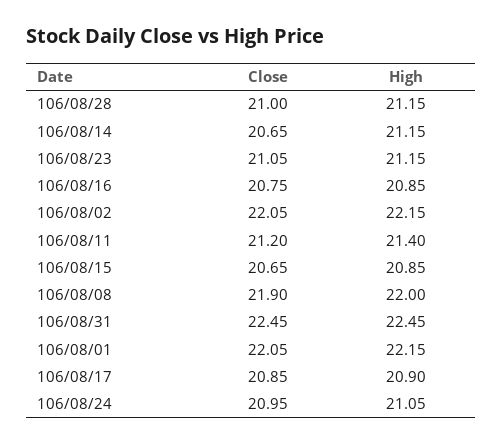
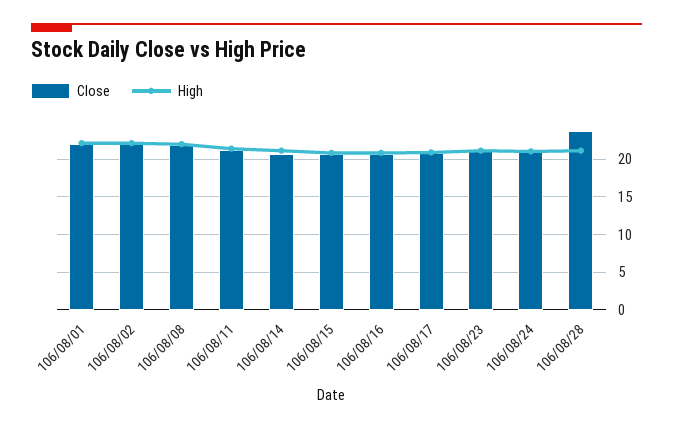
Close, 106/08/28: 21 -> 24
Close, 106/08/31: 22.45 -> none
High, 106/08/31: 22.45 -> none

